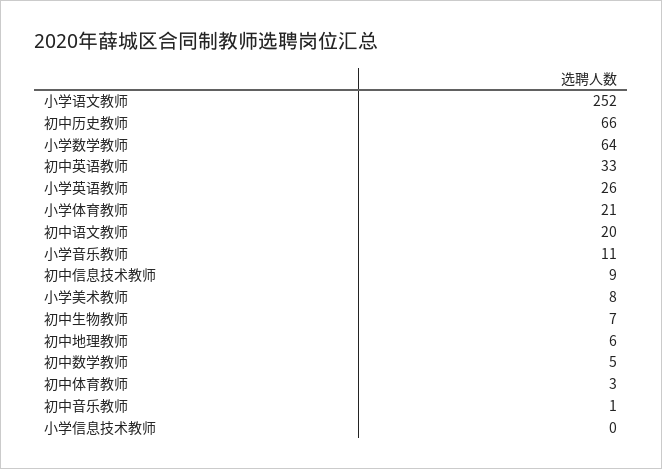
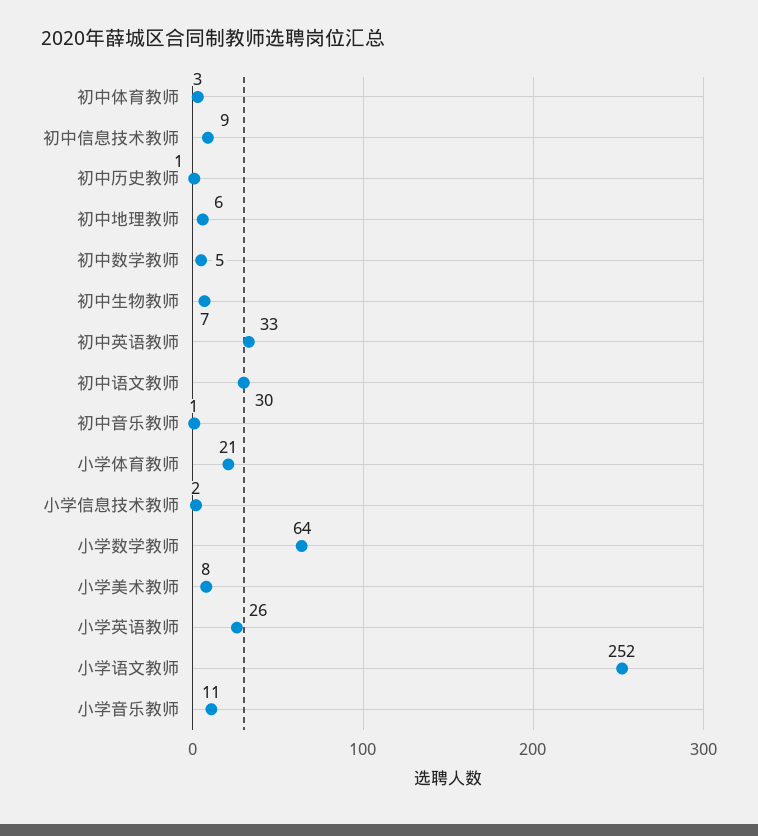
初中历史教师: 66 -> 1
初中语文教师: 20 -> 30
小学信息技术教师: 0 -> 2

